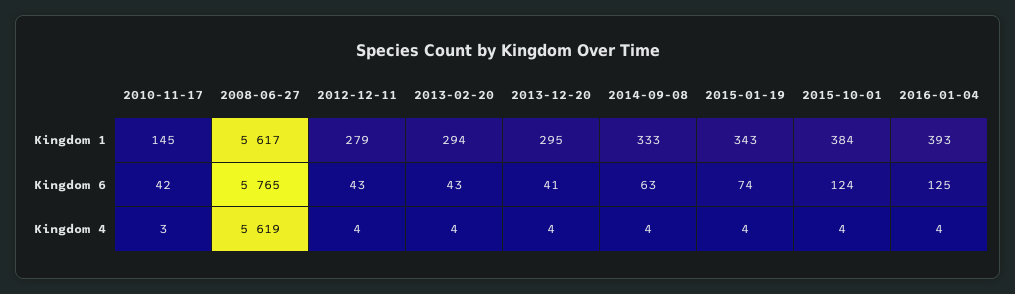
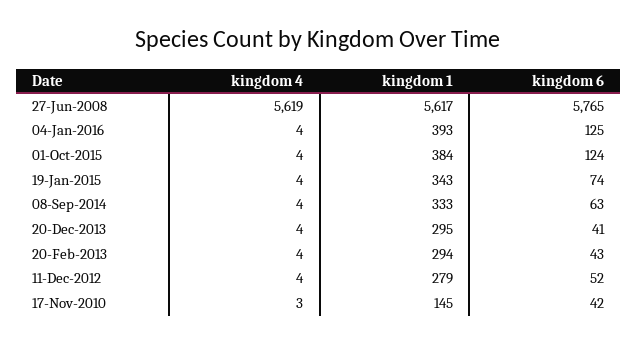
2012-12-11, Kingdom 6: 43 -> 52

